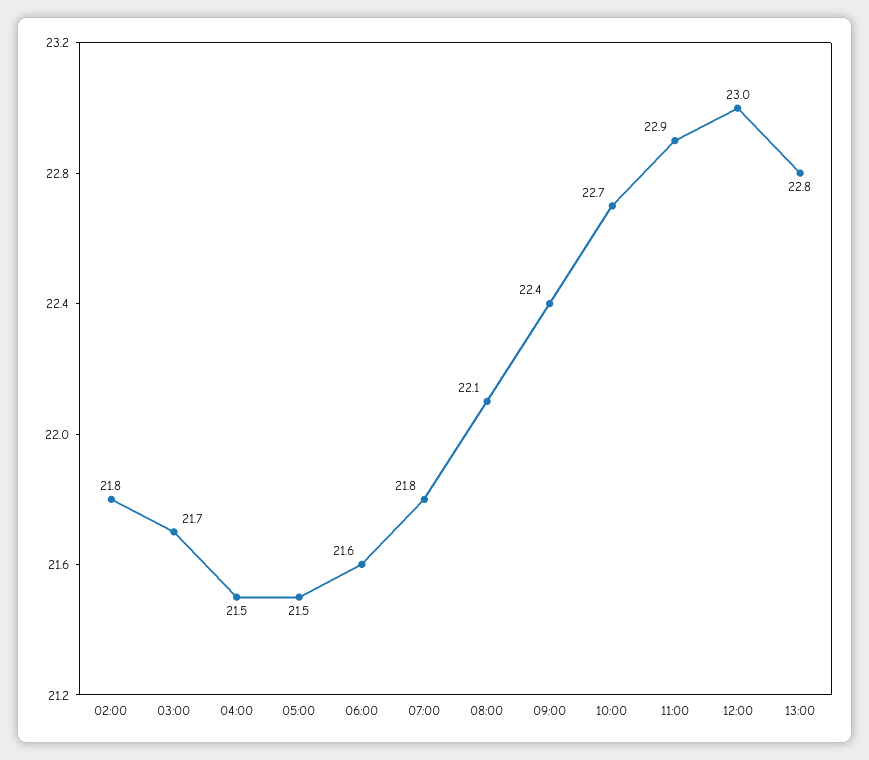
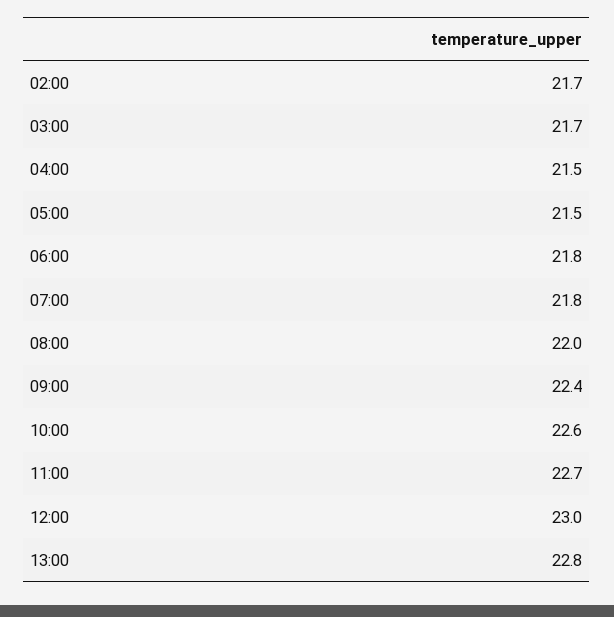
02:00: 21.8 -> 21.7
06:00: 21.6 -> 21.8
08:00: 22.1 -> 22
10:00: 22.7 -> 22.6
11:00: 22.9 -> 22.7

